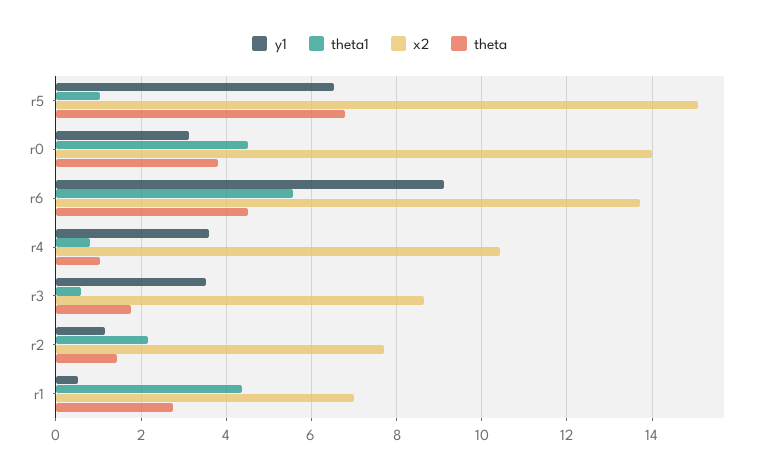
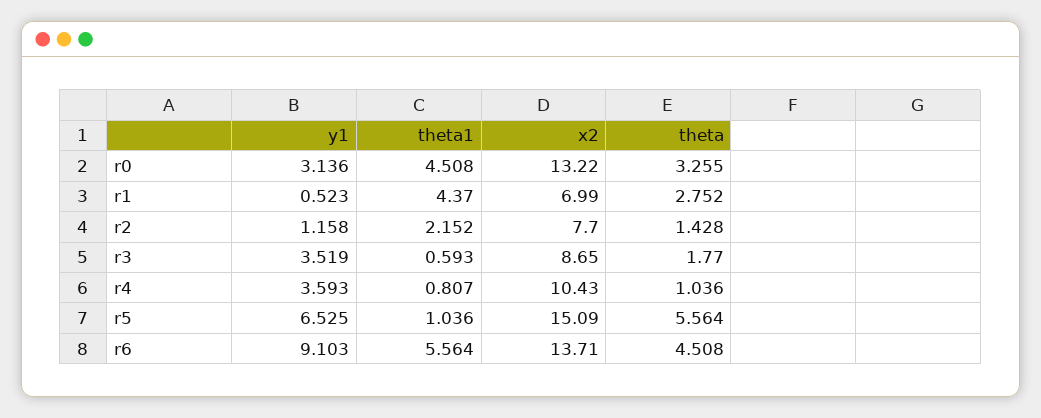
theta, r5: 6.8 -> 5.564
x2, r0: 14 -> 13.22
theta, r0: 3.8 -> 3.255

